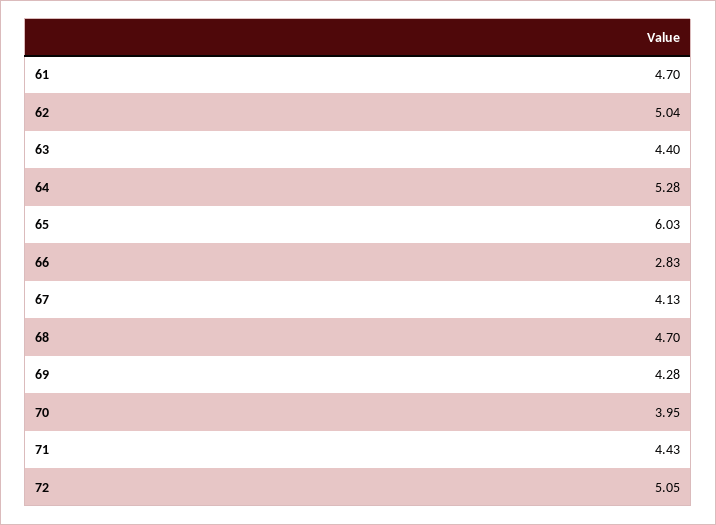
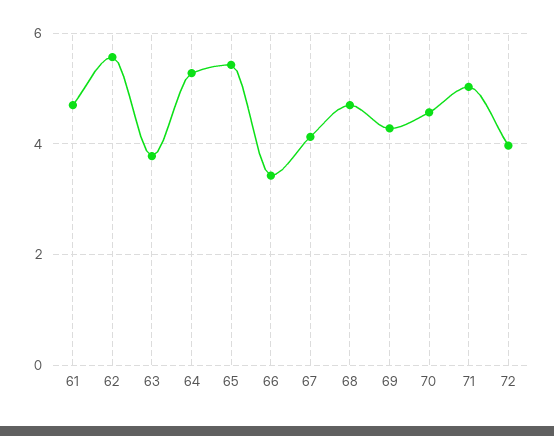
62: 5.04 -> 5.6
63: 4.4 -> 3.8
65: 6.03 -> 5.4
66: 2.83 -> 3.4
70: 3.95 -> 4.6
71: 4.43 -> 5
72: 5.05 -> 4

